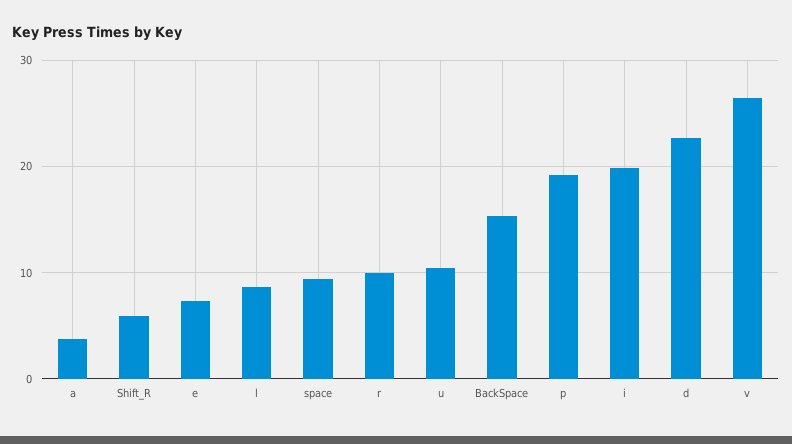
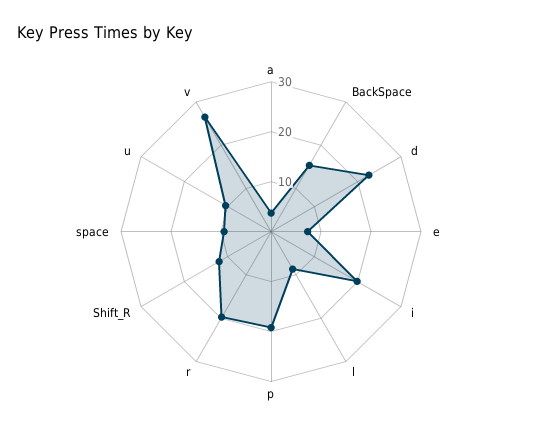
Shift_R: 6 -> 12
r: 10 -> 20

